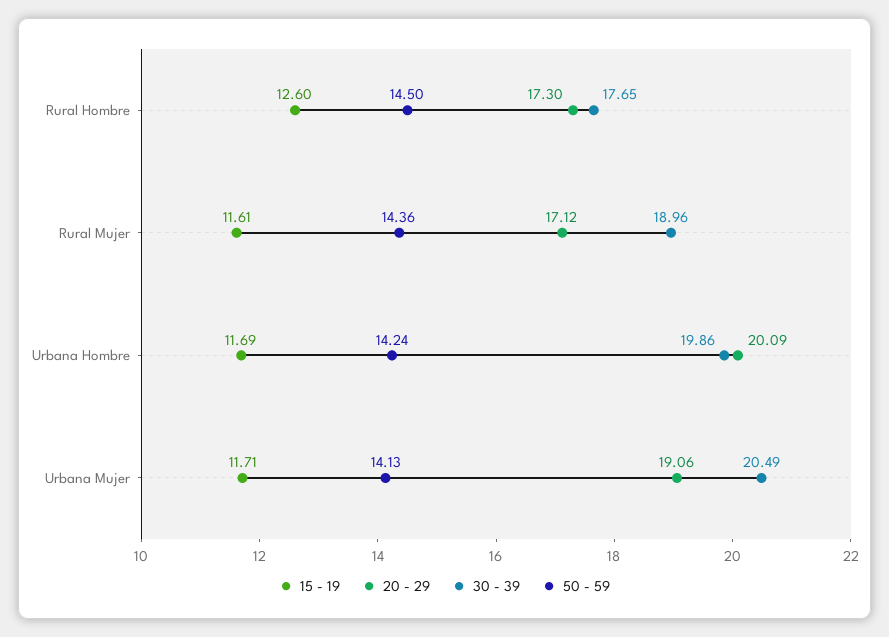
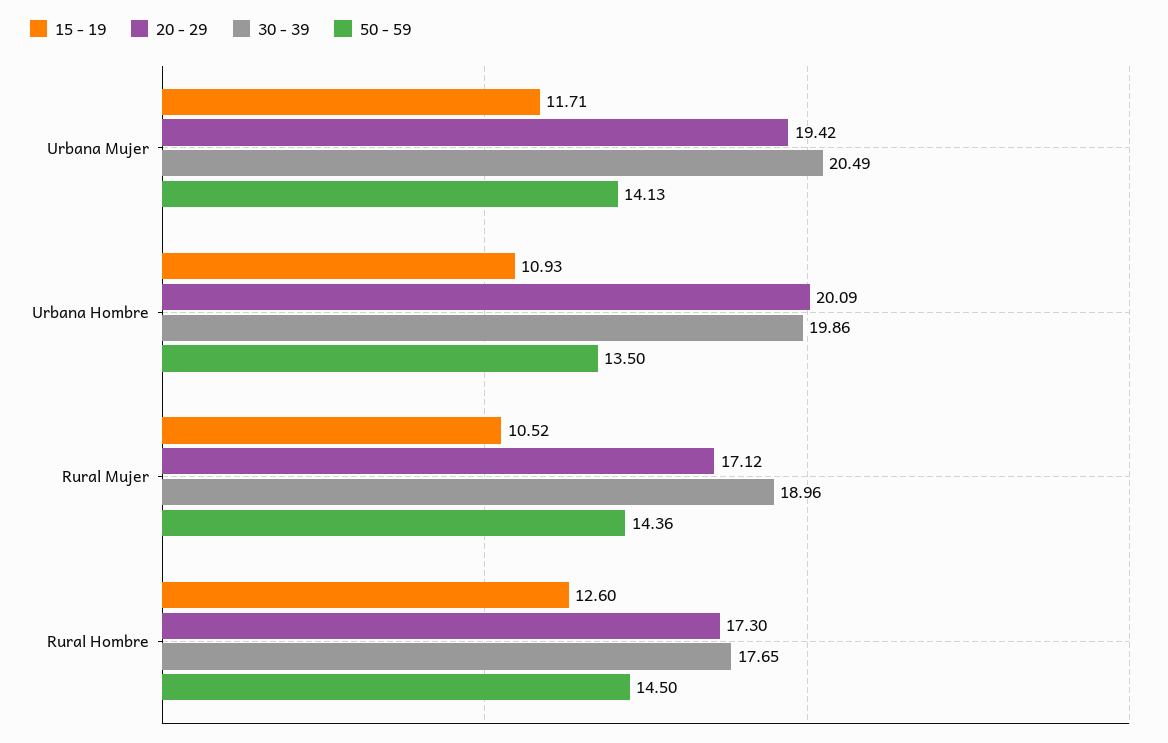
15 - 19, Rural Mujer: 11.61 -> 10.52
15 - 19, Urbana Hombre: 11.69 -> 10.93
50 - 59, Urbana Hombre: 14.24 -> 13.5
20 - 29, Urbana Mujer: 19.06 -> 19.42

